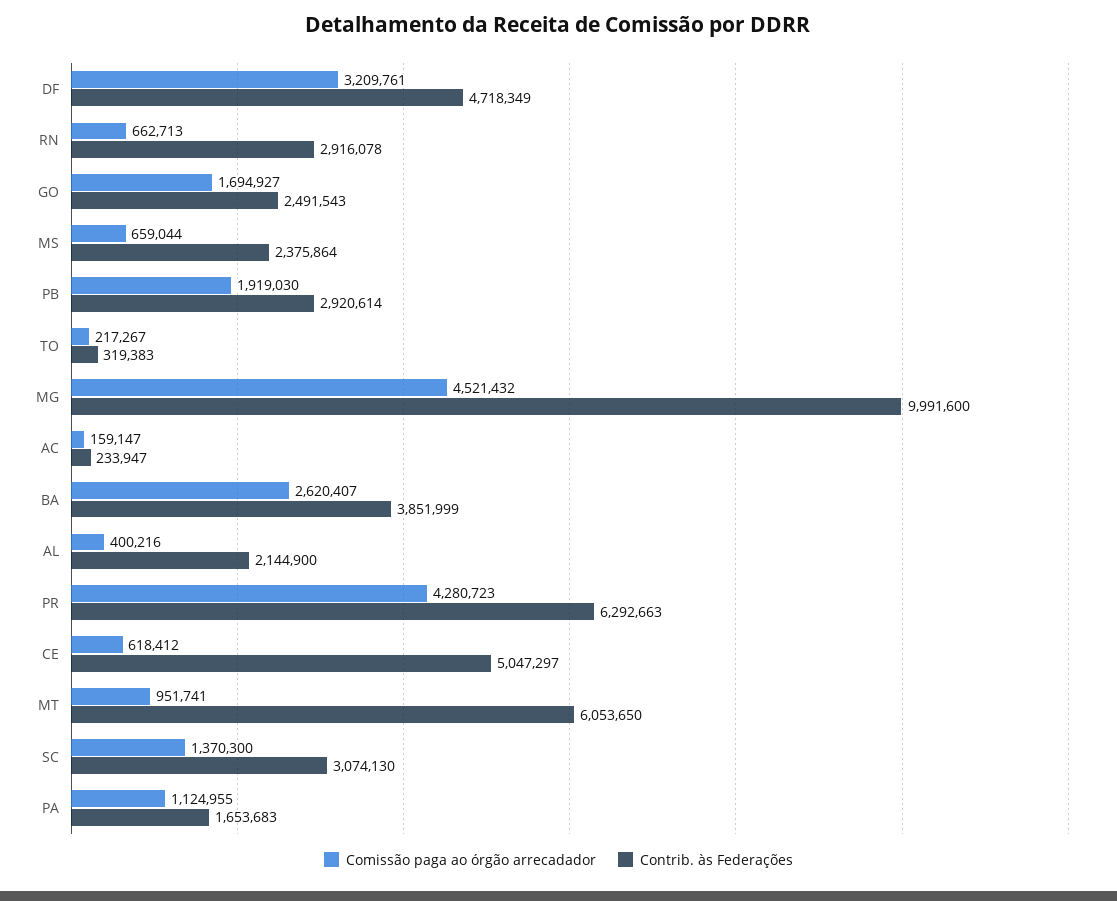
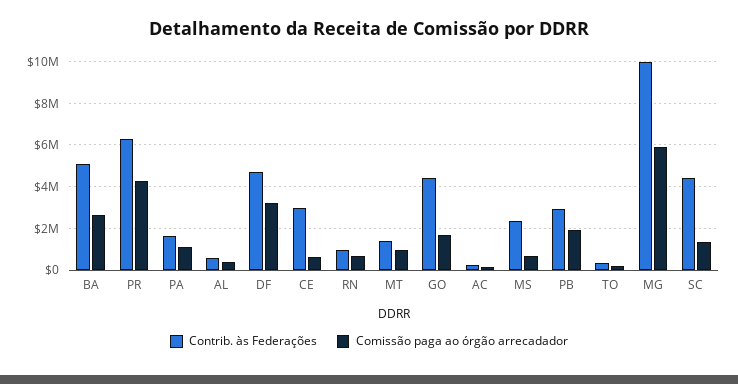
Contrib. às Federações, RN: 2916078 -> 1000000
Contrib. às Federações, GO: 2491543 -> 4500000
Comissão paga ao órgão arrecadador, MG: 4521432 -> 6000000
Contrib. às Federações, BA: 3851999 -> 5000000
Contrib. às Federações, AL: 2144900 -> 500000
Contrib. às Federações, CE: 5047297 -> 3000000
Contrib. às Federações, MT: 6053650 -> 1500000
Contrib. às Federações, SC: 3074130 -> 4500000

